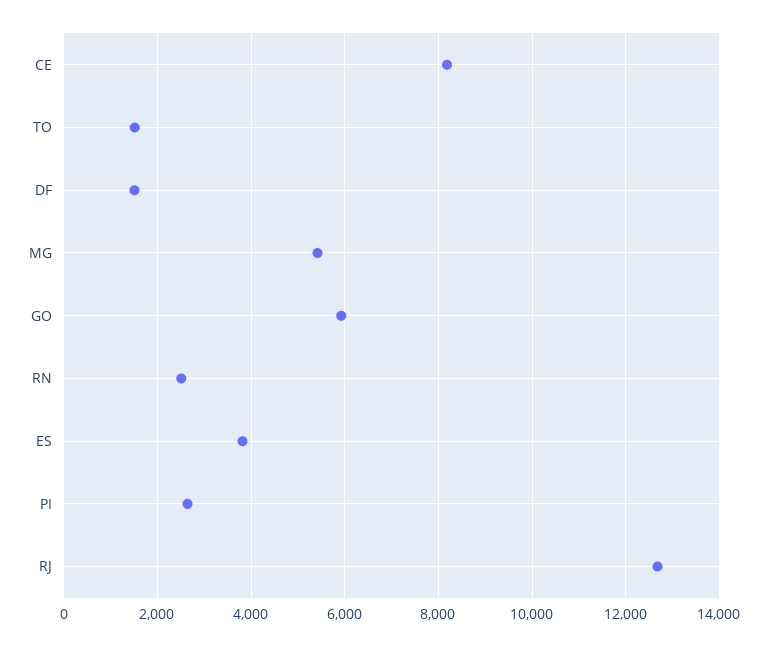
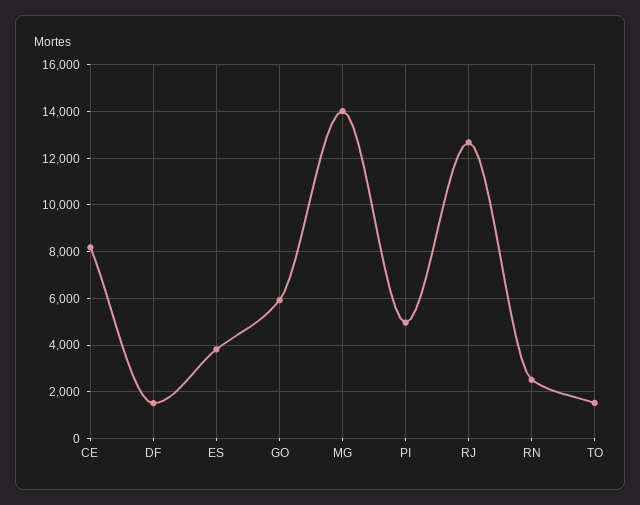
MG: 5400 -> 14000
PI: 2600 -> 5000

